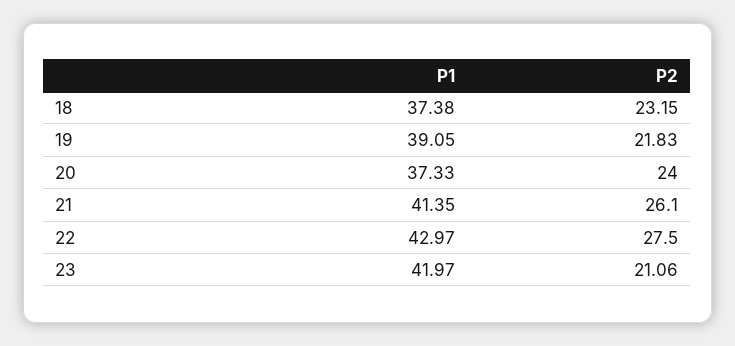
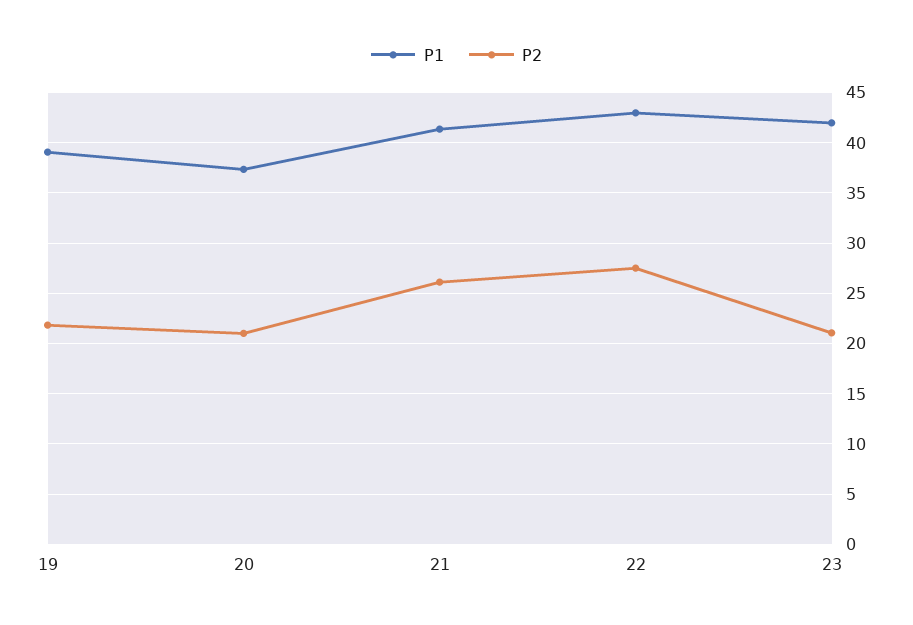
P1, 18: 37.38 -> none
P2, 18: 23.15 -> none
P2, 20: 24 -> 21

